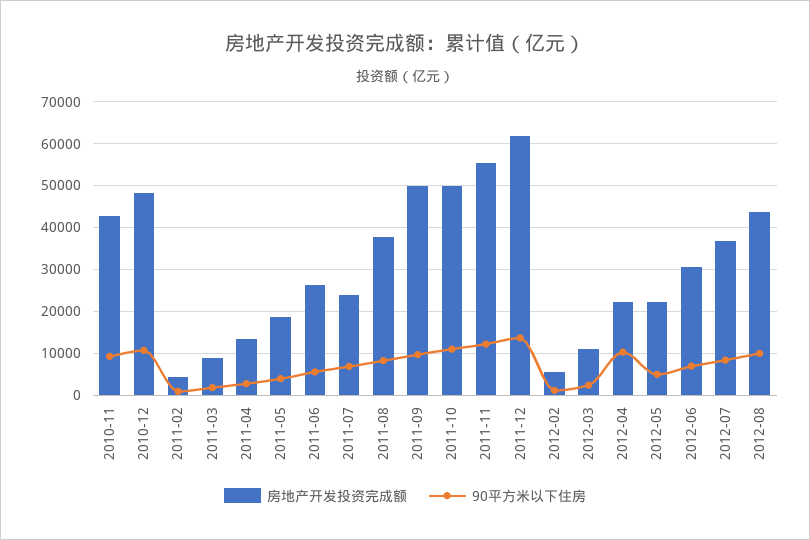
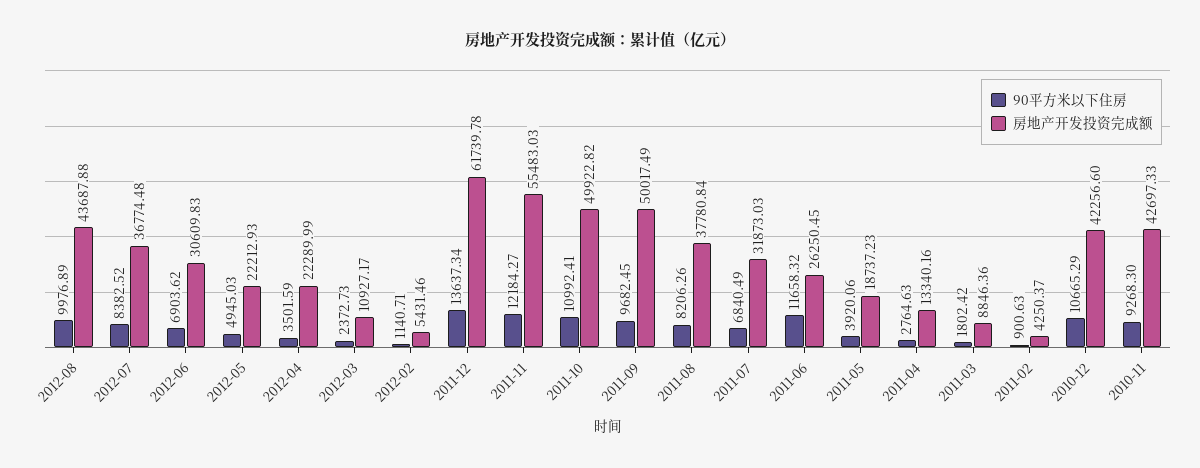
房地产开发投资完成额, 2010-12: 48000 -> 42256.6
90平方米以下住房, 2011-06: 6000 -> 11658.32
房地产开发投资完成额, 2011-07: 24000 -> 31873.03
90平方米以下住房, 2012-04: 10000 -> 3501.59

